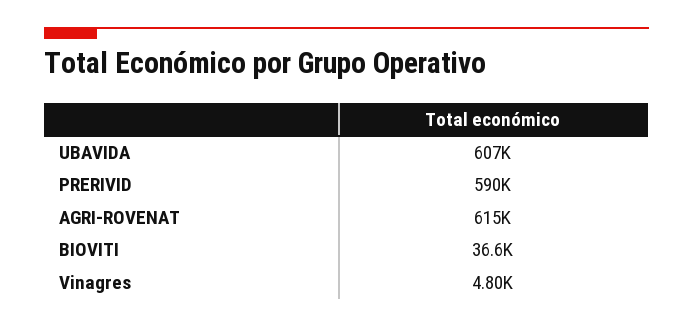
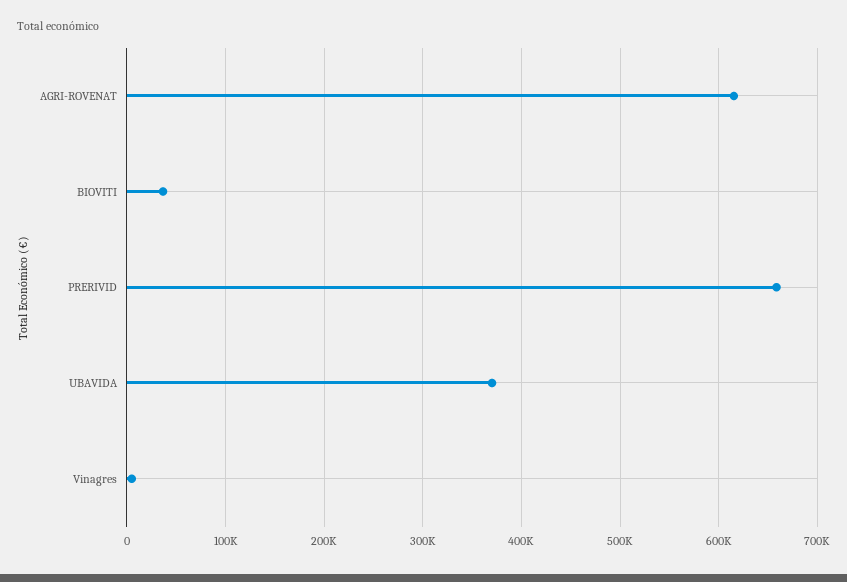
UBAVIDA: 607000 -> 370000
PRERIVID: 590000 -> 660000

